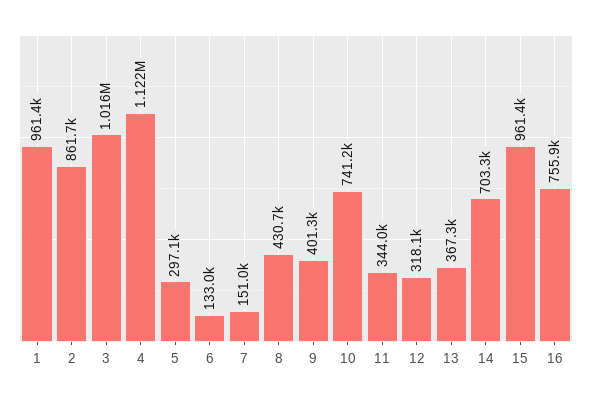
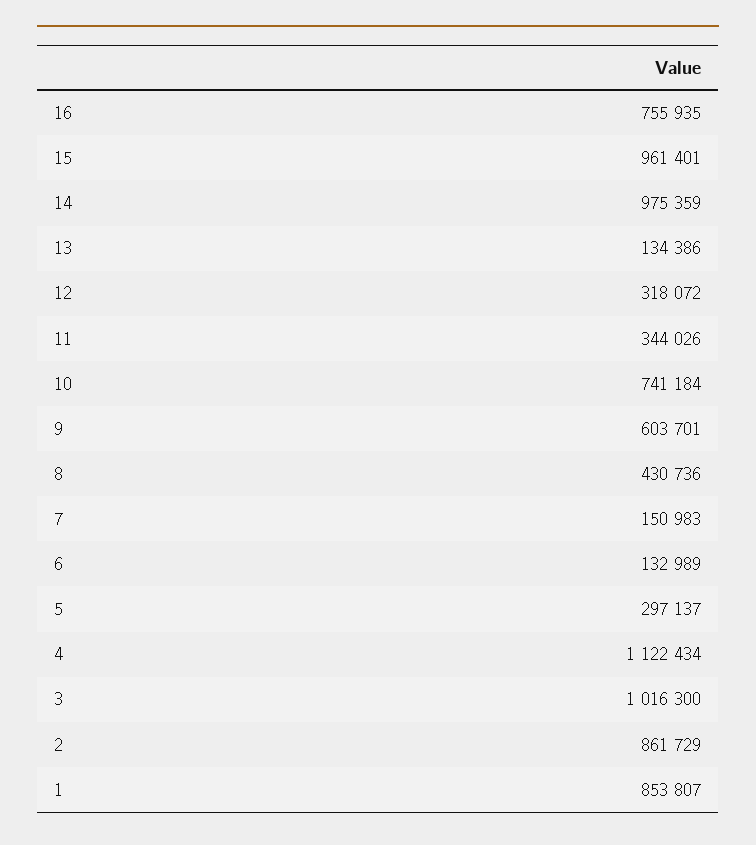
1: 961400 -> 853807
9: 401300 -> 603701
13: 367300 -> 134386
14: 703300 -> 975359

